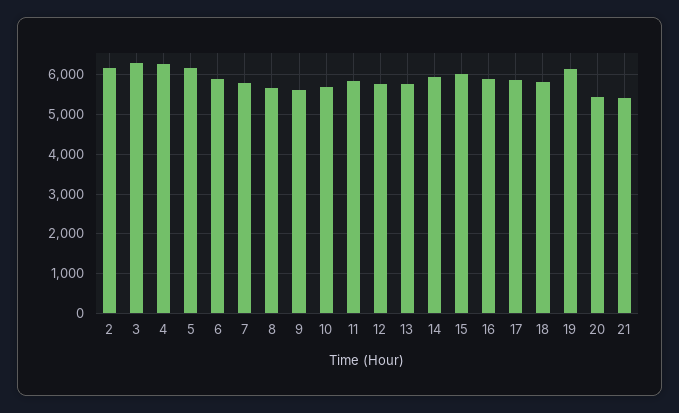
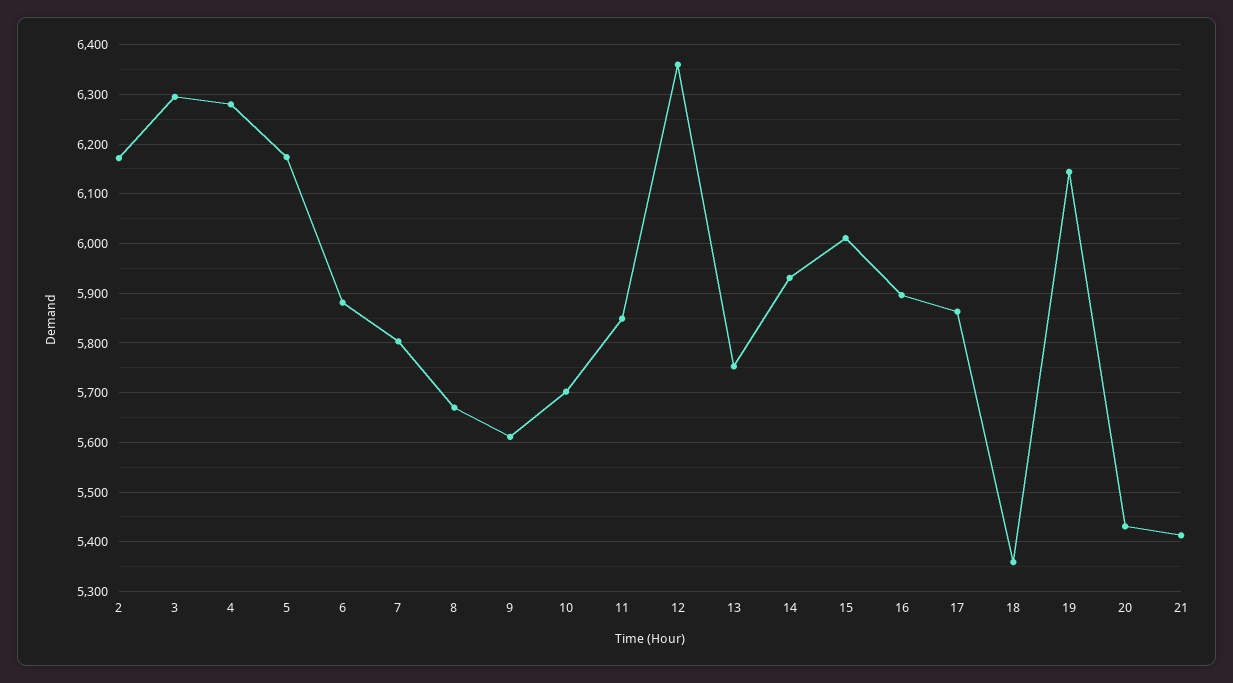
12: 5800 -> 6360
18: 5800 -> 5360

